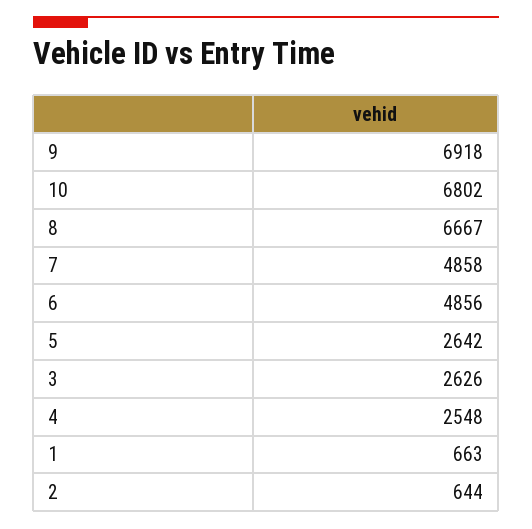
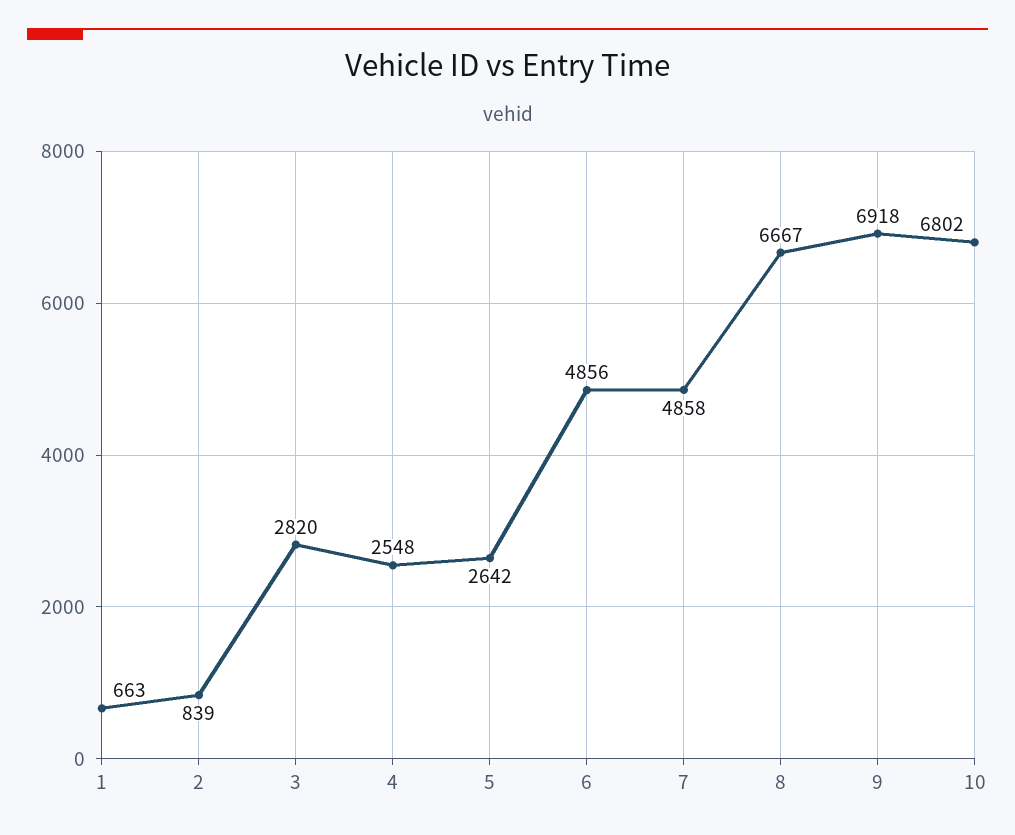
3: 2626 -> 2820
2: 644 -> 839

